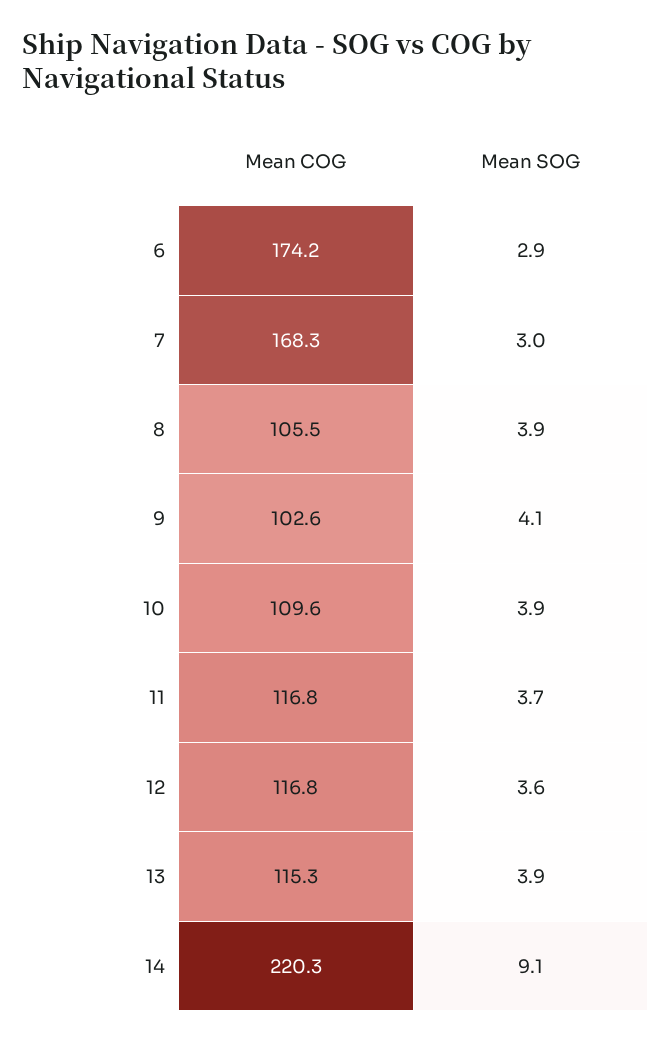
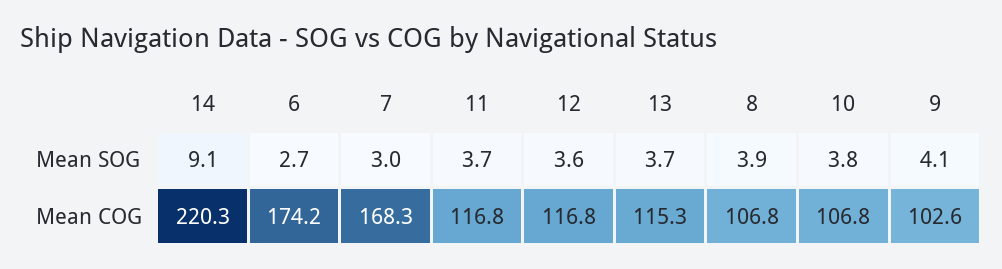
Mean SOG, 6: 2.9 -> 2.7
Mean COG, 8: 105.5 -> 106.8
Mean COG, 10: 109.6 -> 106.8
Mean SOG, 10: 3.9 -> 3.8
Mean SOG, 13: 3.9 -> 3.7

